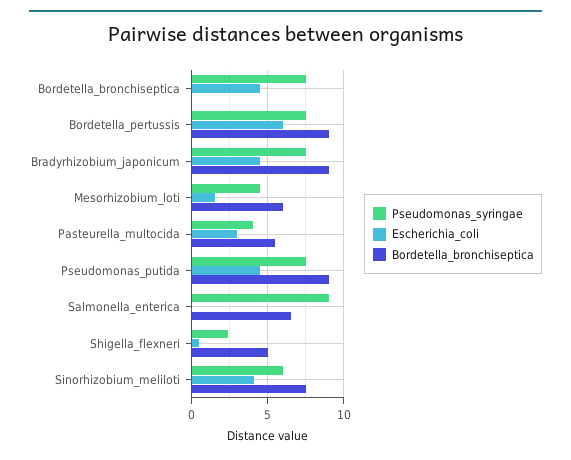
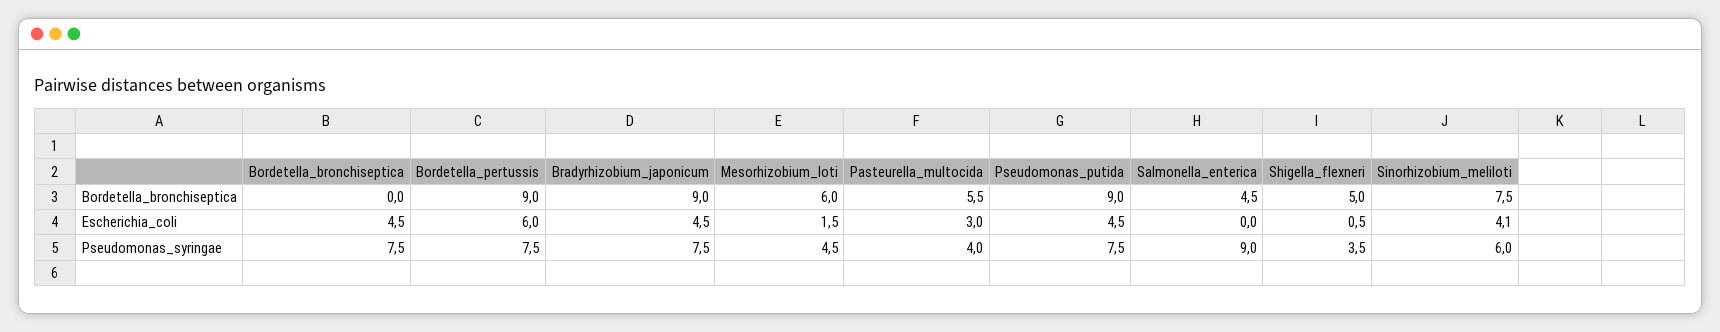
Bordetella_bronchiseptica, Salmonella_enterica: 6.5 -> 4.5
Pseudomonas_syringae, Shigella_flexneri: 2.5 -> 3.5

